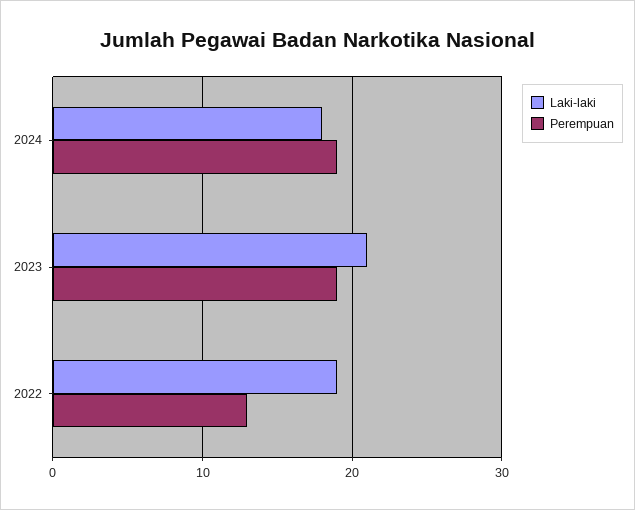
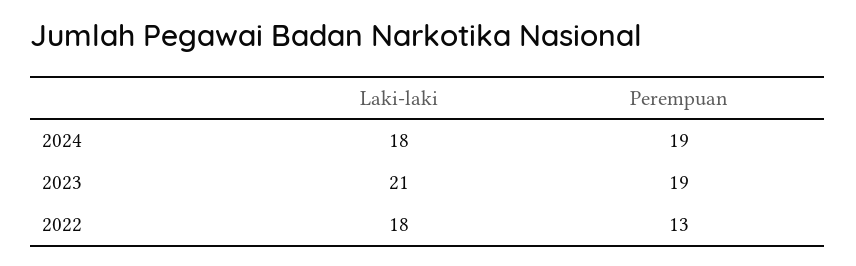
Laki-laki, 2022: 19 -> 18

